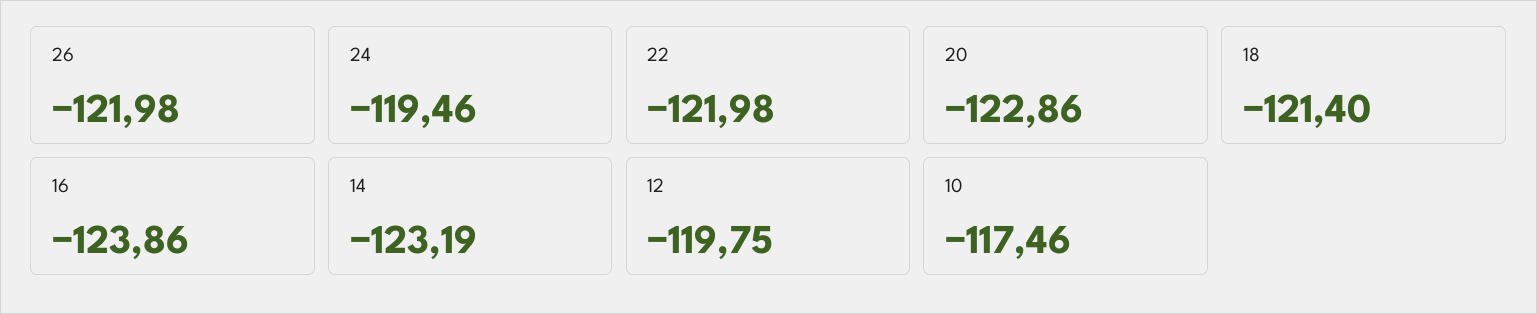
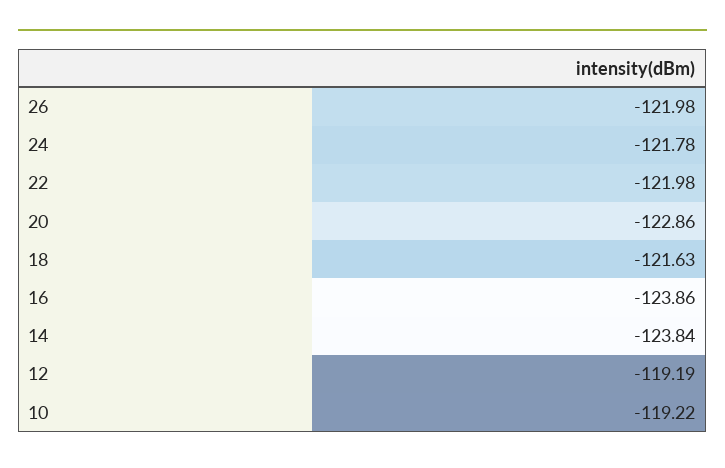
24: -119.46 -> -121.78
18: -121.4 -> -121.63
14: -123.19 -> -123.84
12: -119.75 -> -119.19
10: -117.46 -> -119.22

